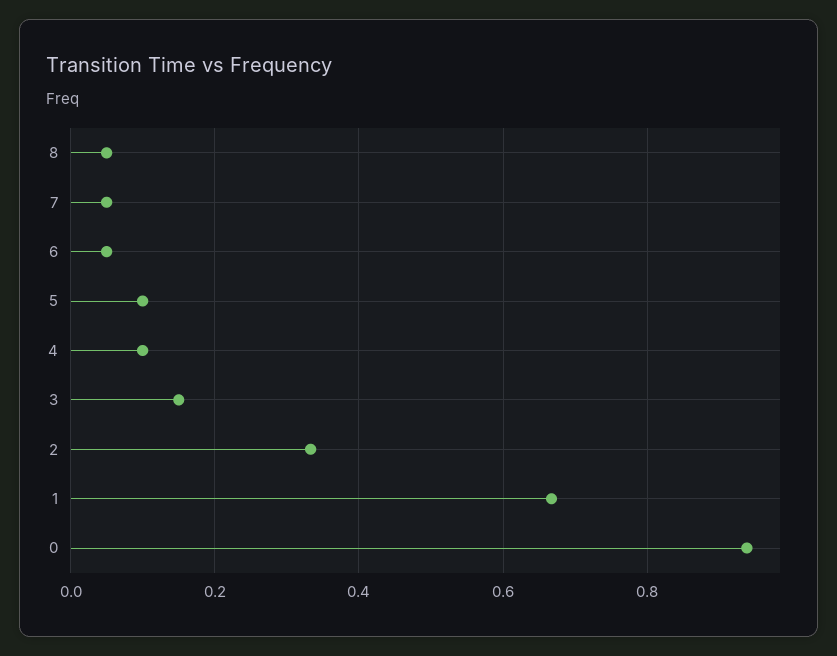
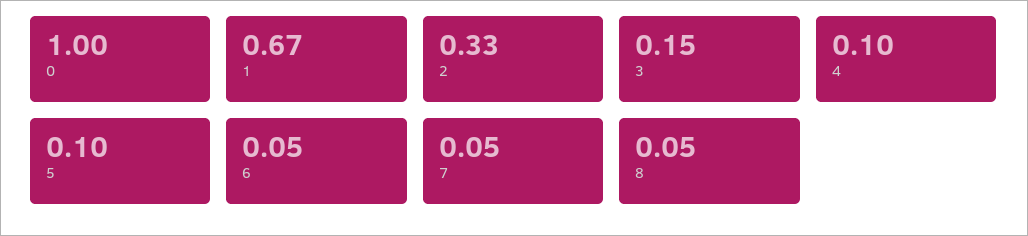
0: 0.94 -> 1

